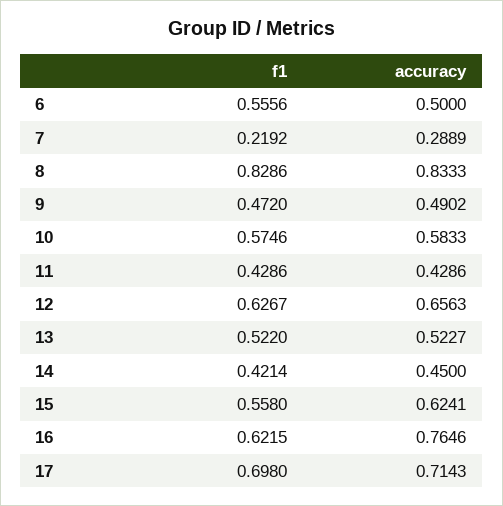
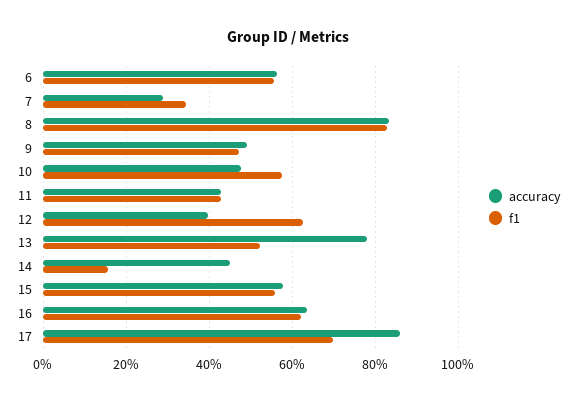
accuracy, 6: 0.5 -> 0.56
f1, 7: 0.2192 -> 0.34
accuracy, 10: 0.5833 -> 0.48
accuracy, 12: 0.6563 -> 0.4
accuracy, 13: 0.5227 -> 0.78
f1, 14: 0.4214 -> 0.16
accuracy, 15: 0.6241 -> 0.58
accuracy, 16: 0.7646 -> 0.64
accuracy, 17: 0.7143 -> 0.86

